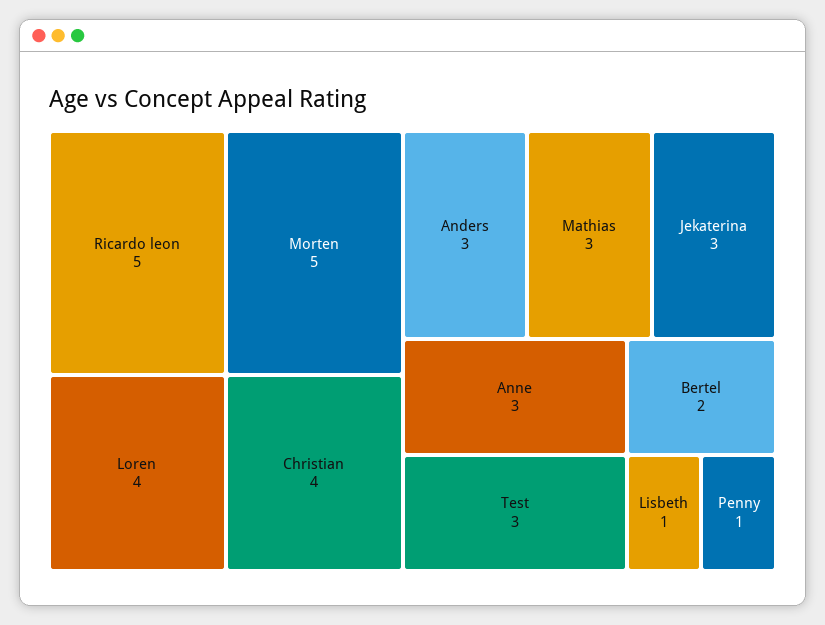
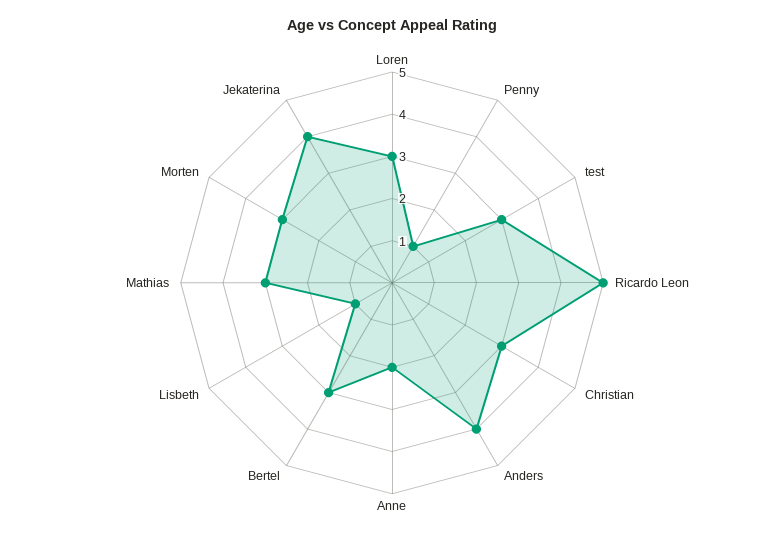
Morten: 5 -> 3
Loren: 4 -> 3
Christian: 4 -> 3
Anders: 3 -> 4
Jekaterina: 3 -> 4
Anne: 3 -> 2
Bertel: 2 -> 3

